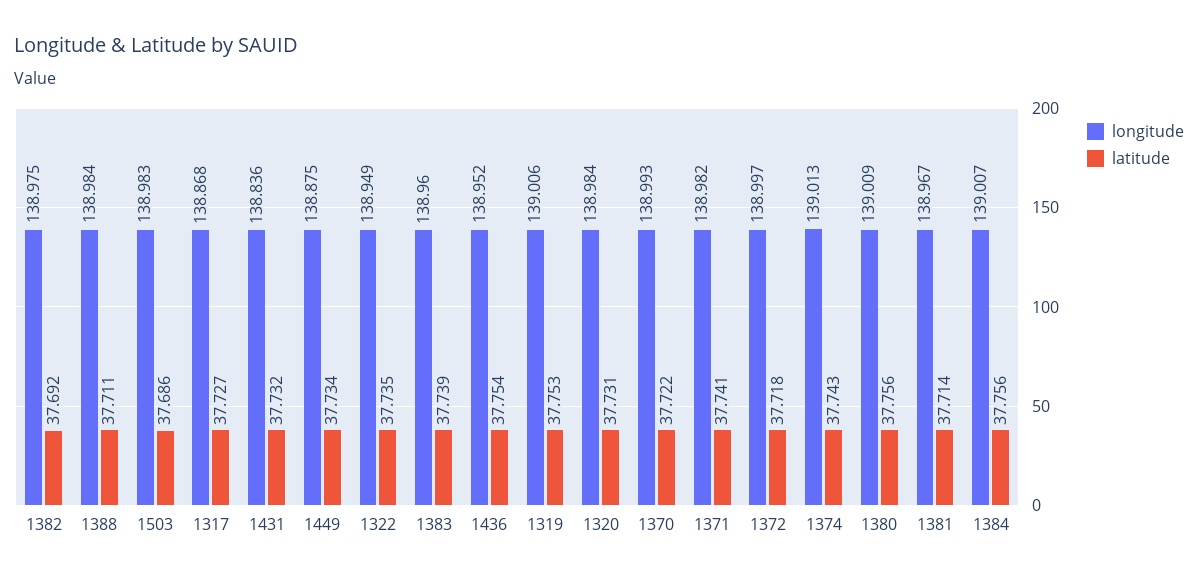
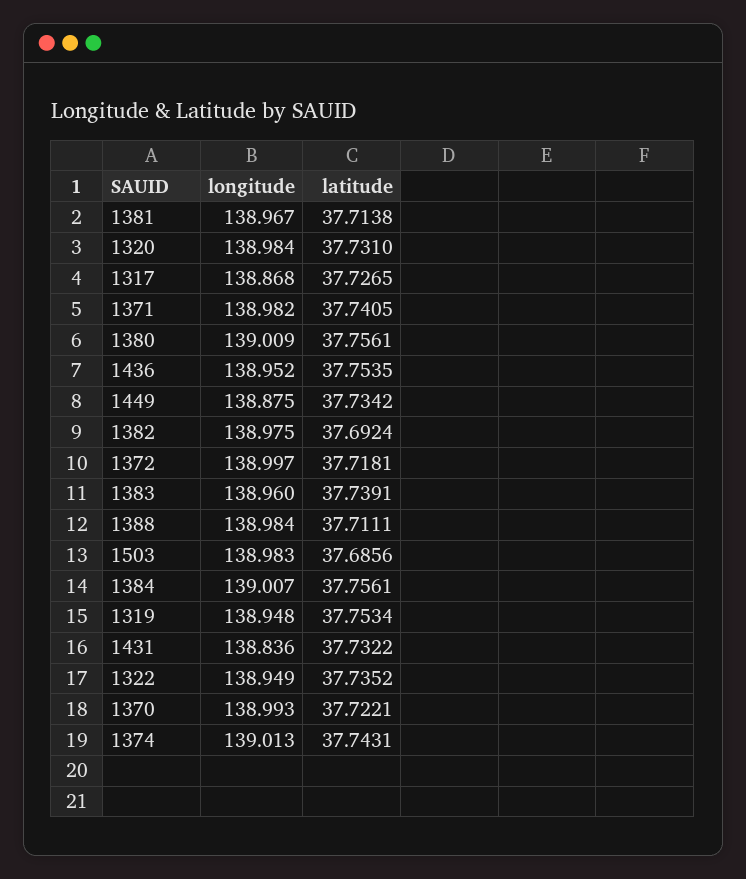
longitude, 1319: 139.006 -> 138.948

